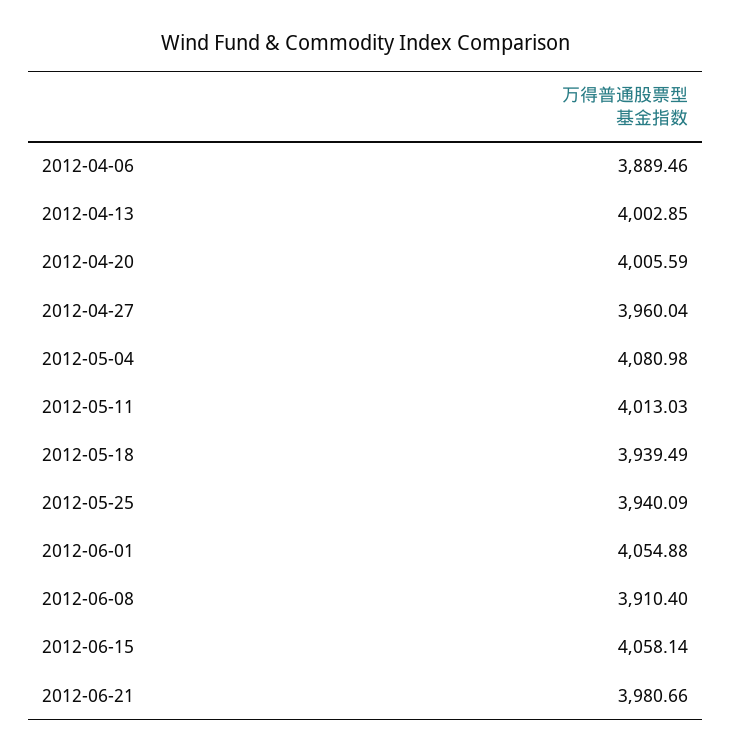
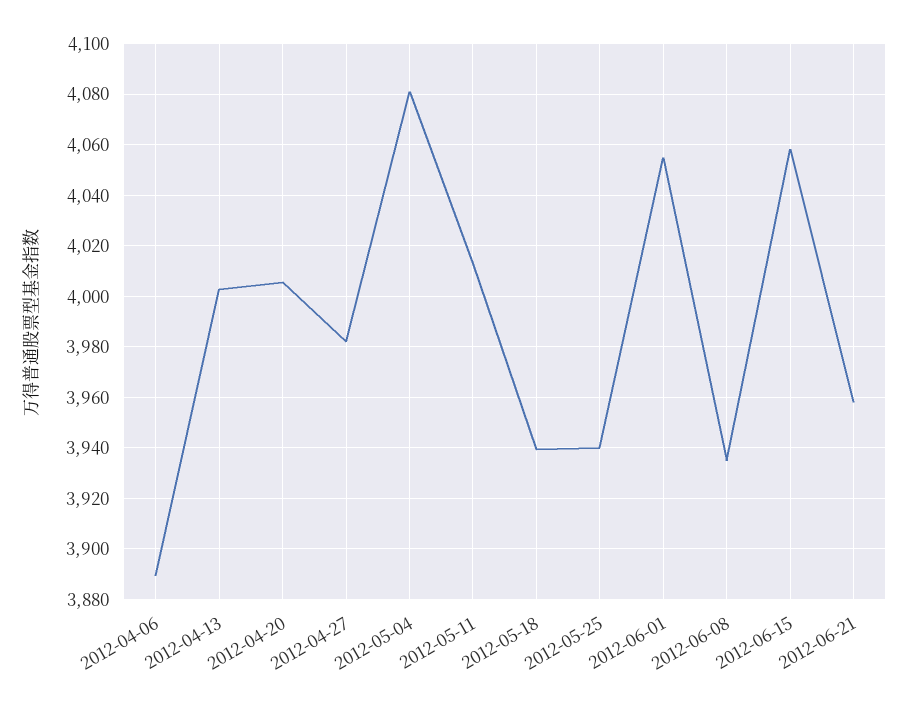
2012-04-27: 3960.04 -> 3982.5
2012-06-08: 3910.4 -> 3935
2012-06-21: 3980.66 -> 3957.5

